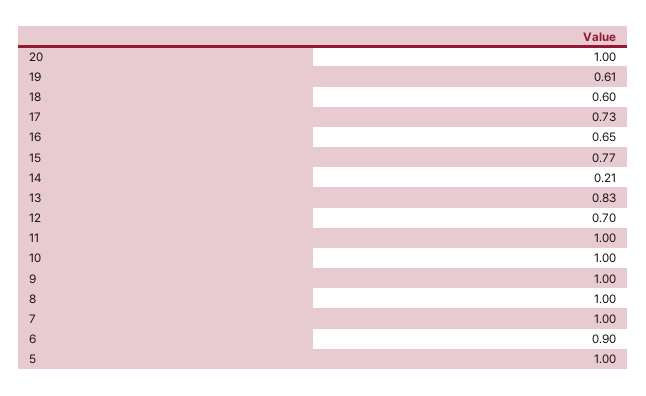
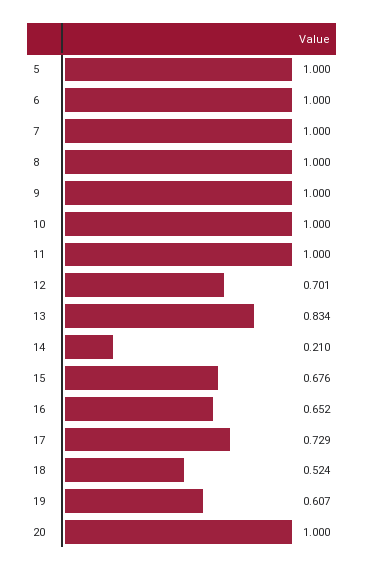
18: 0.6 -> 0.524
15: 0.77 -> 0.676
6: 0.9 -> 1

